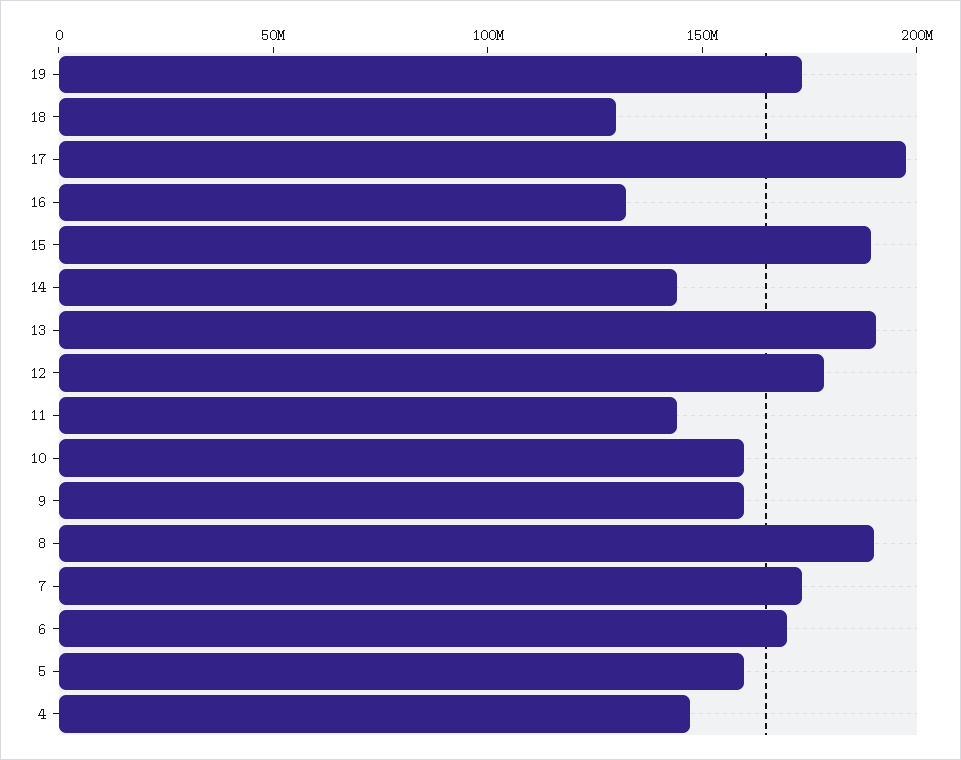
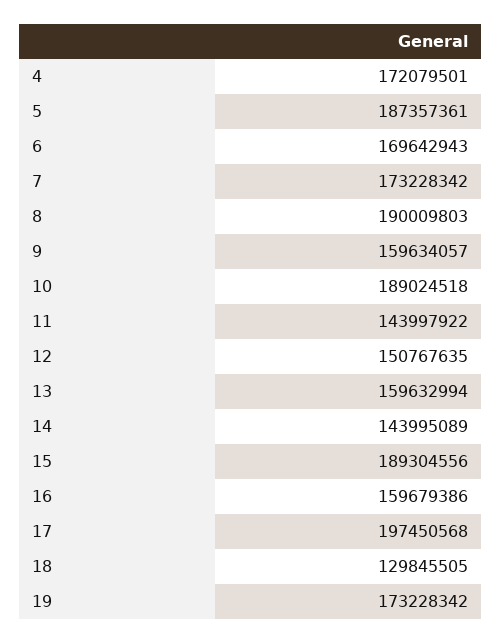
16: 130000000 -> 159679386
13: 190000000 -> 159632994
12: 180000000 -> 150767635
10: 160000000 -> 189024518
5: 160000000 -> 187357361
4: 150000000 -> 172079501

